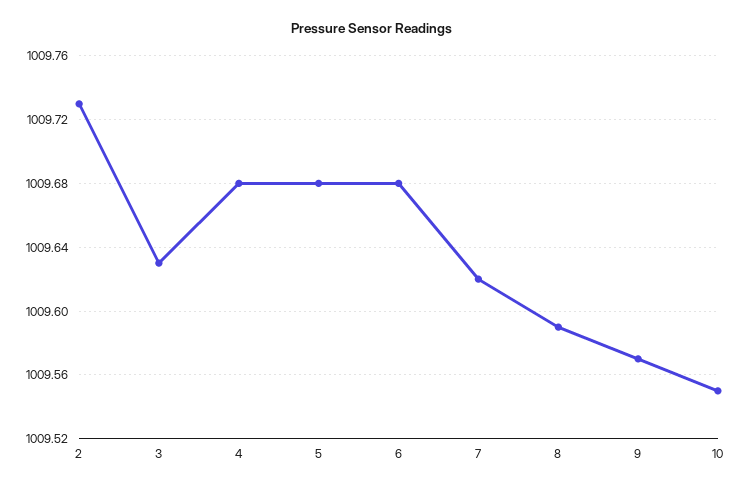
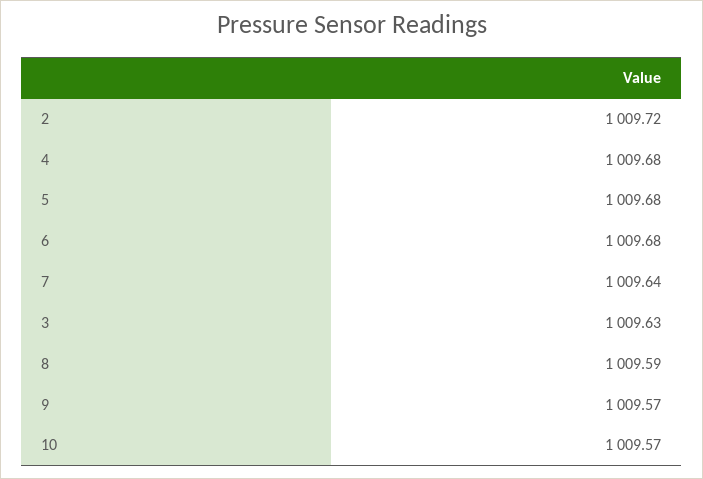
2: 1009.73 -> 1009.72
7: 1009.62 -> 1009.64
10: 1009.55 -> 1009.57

